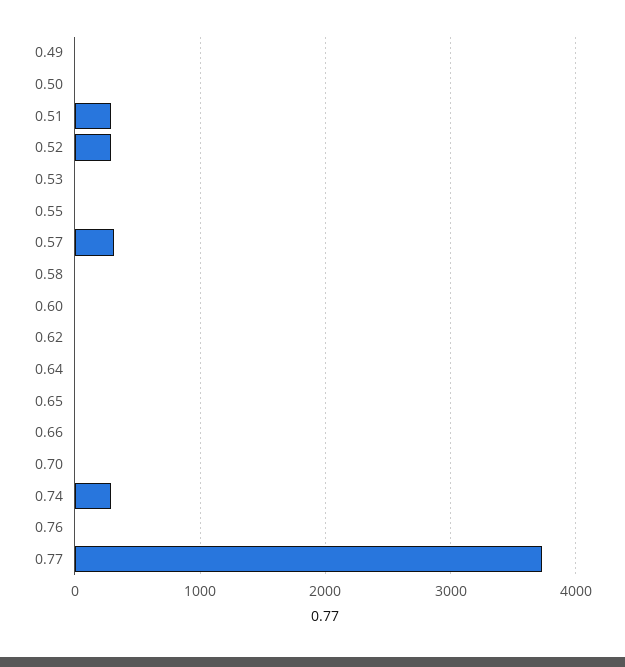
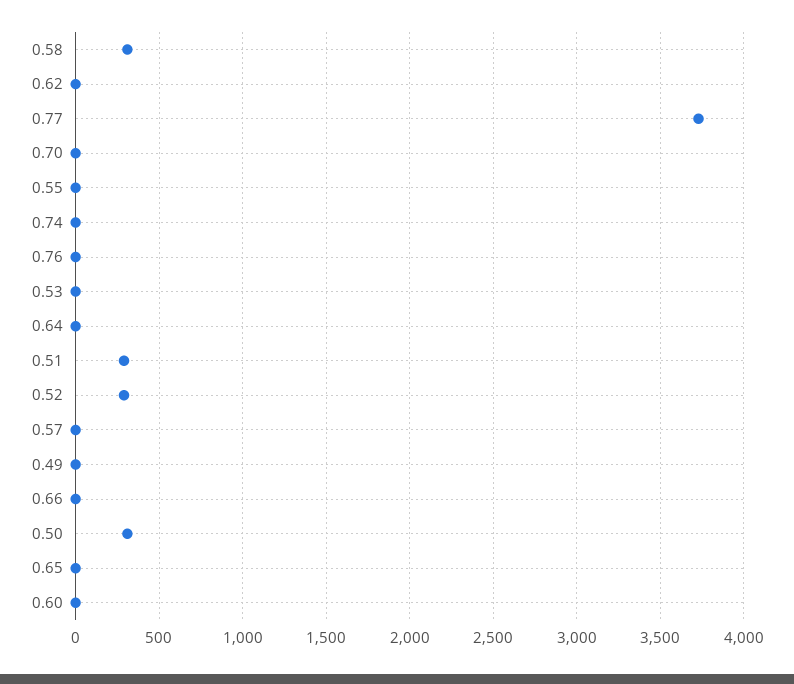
0.50: 0 -> 300
0.57: 300 -> 0
0.58: 0 -> 300
0.74: 300 -> 0

